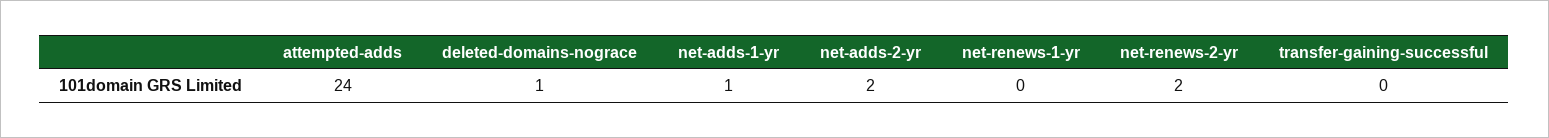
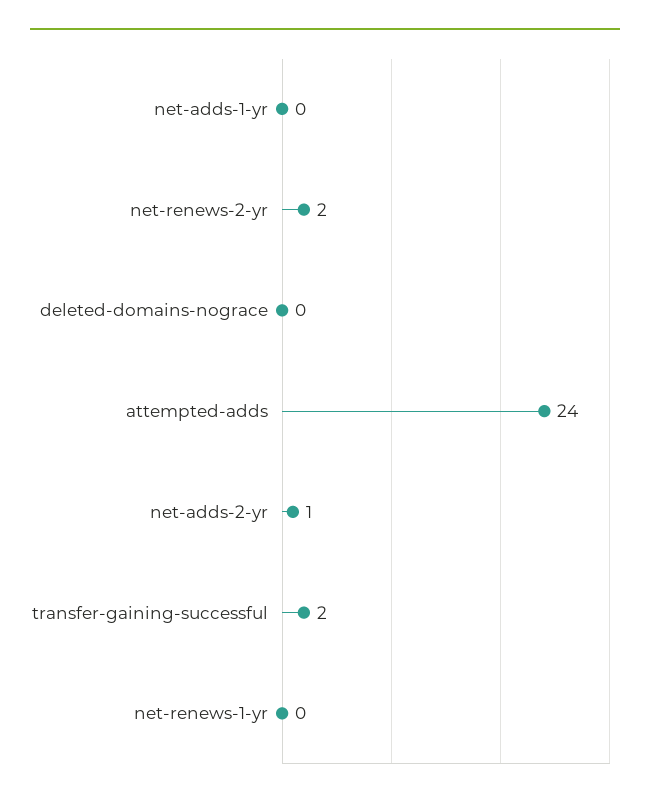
deleted-domains-nograce: 1 -> 0
net-adds-1-yr: 1 -> 0
net-adds-2-yr: 2 -> 1
transfer-gaining-successful: 0 -> 2

